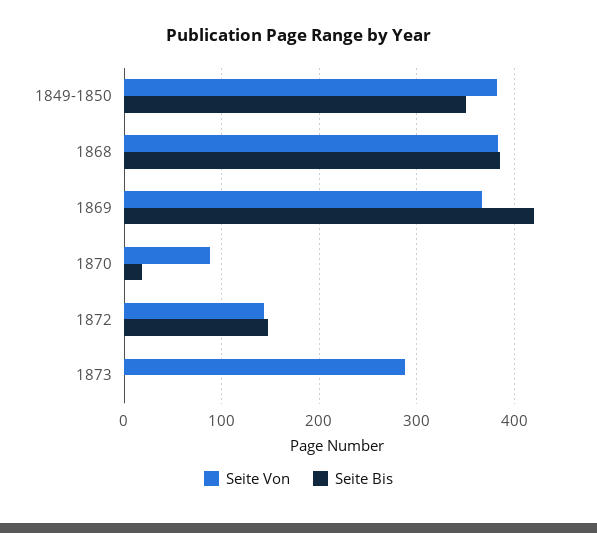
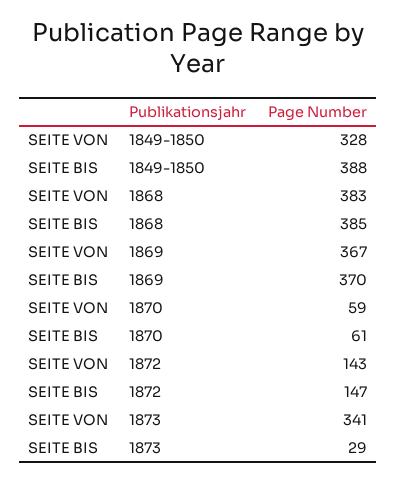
Seite Von, 1849-1850: 380 -> 328
Seite Bis, 1849-1850: 350 -> 388
Seite Bis, 1869: 420 -> 370
Seite Von, 1870: 90 -> 59
Seite Bis, 1870: 20 -> 61
Seite Von, 1873: 290 -> 341
Seite Bis, 1873: 0 -> 29

